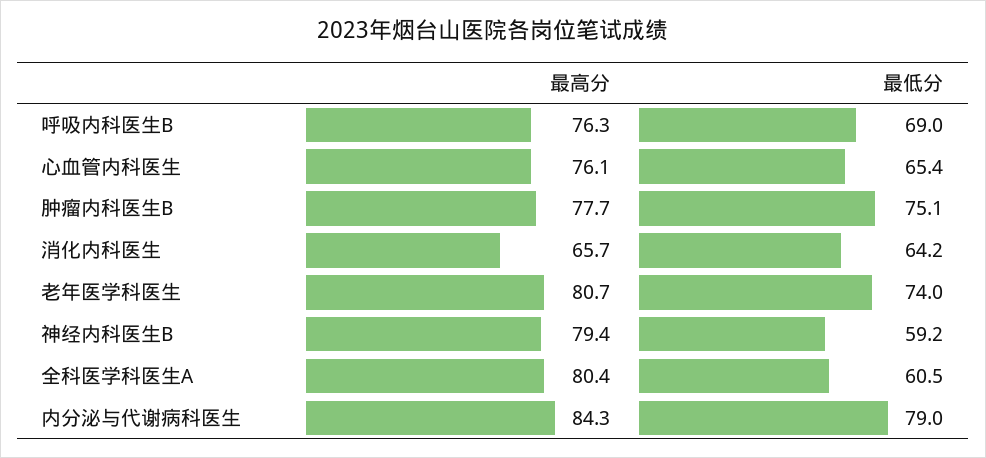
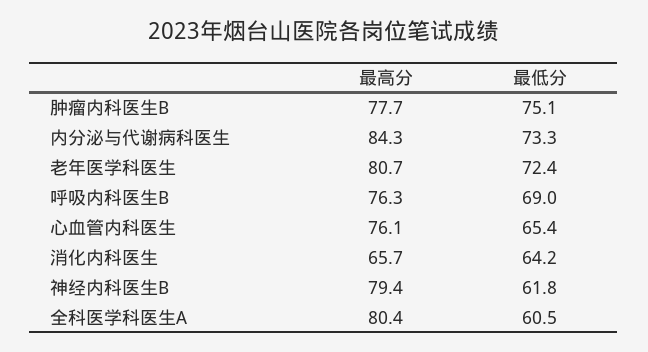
最低分, 老年医学科医生: 74 -> 72.4
最低分, 神经内科医生B: 59.2 -> 61.8
最低分, 内分泌与代谢病科医生: 79 -> 73.3

